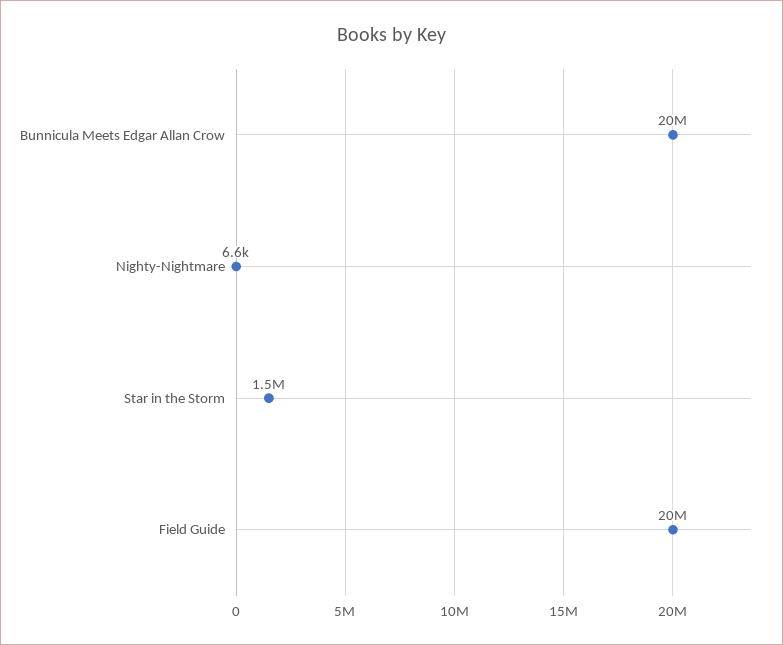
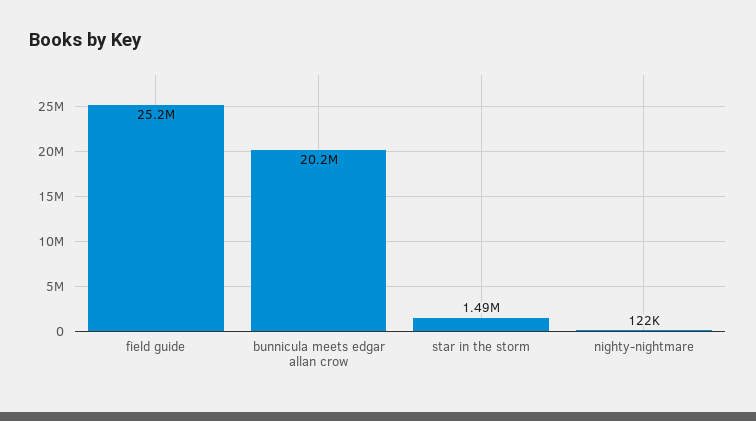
Nighty-Nightmare: 6600 -> 122000
Field Guide: 20000000 -> 25200000

